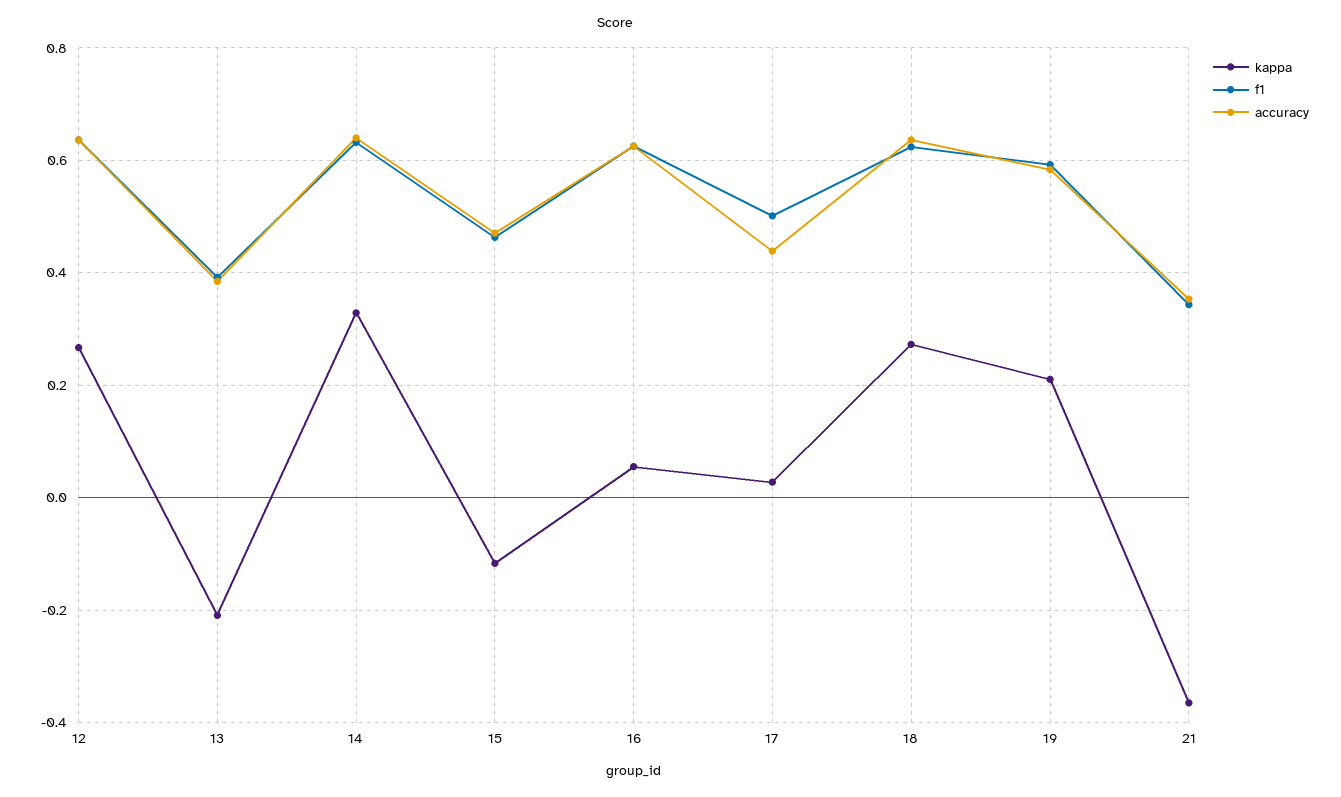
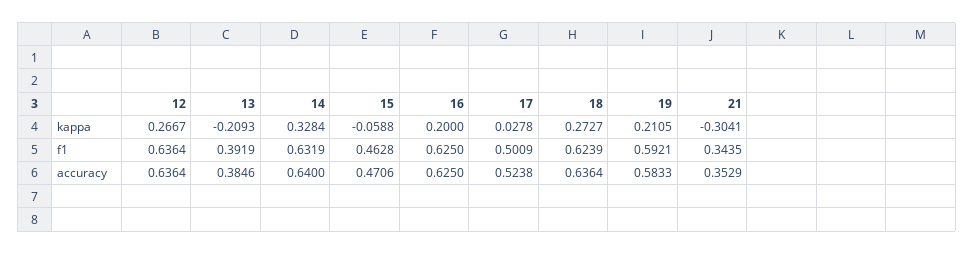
kappa, 15: -0.12 -> -0.0588
kappa, 16: 0.06 -> 0.2
accuracy, 17: 0.44 -> 0.5238
kappa, 21: -0.36 -> -0.3041

